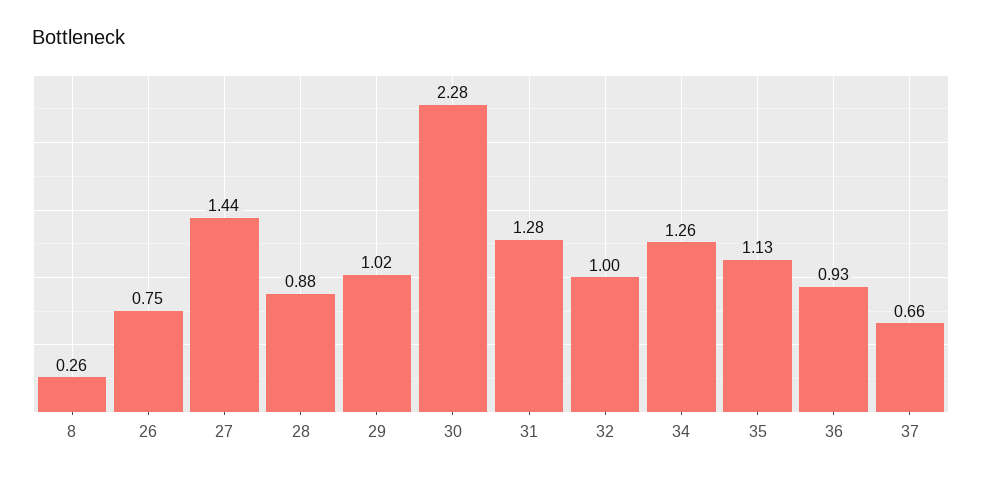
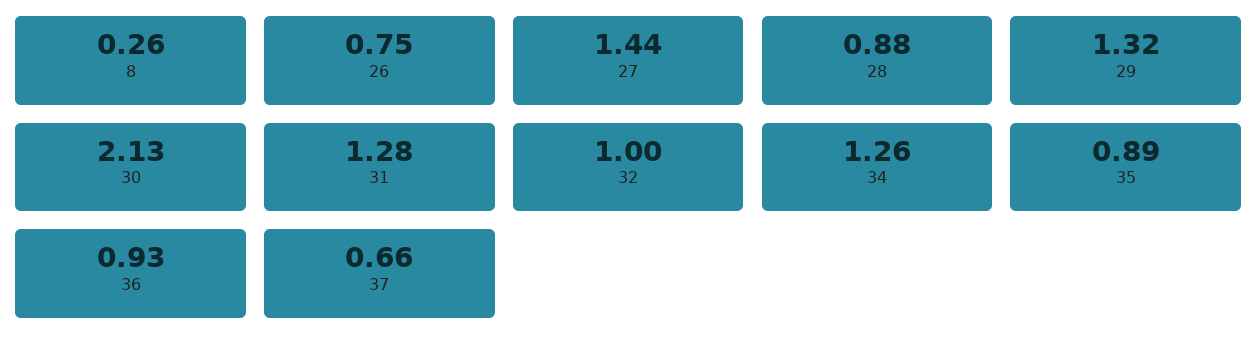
29: 1.02 -> 1.32
30: 2.28 -> 2.13
35: 1.13 -> 0.89

